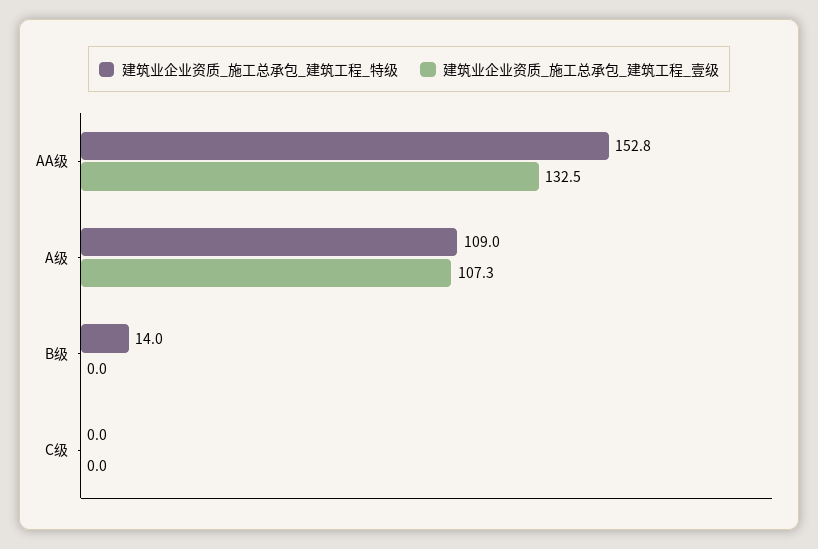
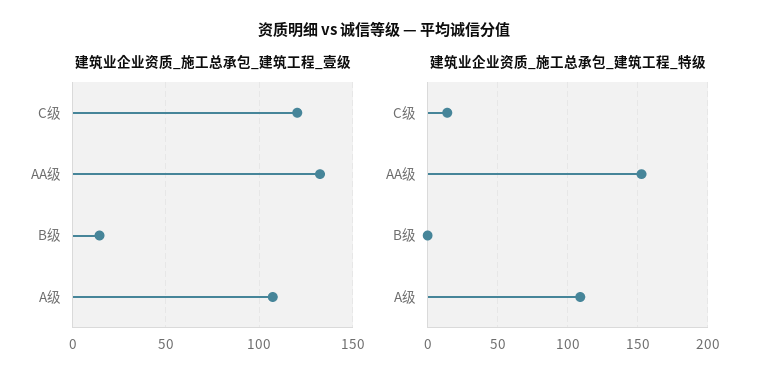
建筑业企业资质_施工总承包_建筑工程_特级, B级: 14 -> 0
建筑业企业资质_施工总承包_建筑工程_壹级, B级: 0 -> 15
建筑业企业资质_施工总承包_建筑工程_特级, C级: 0 -> 15
建筑业企业资质_施工总承包_建筑工程_壹级, C级: 0 -> 120

